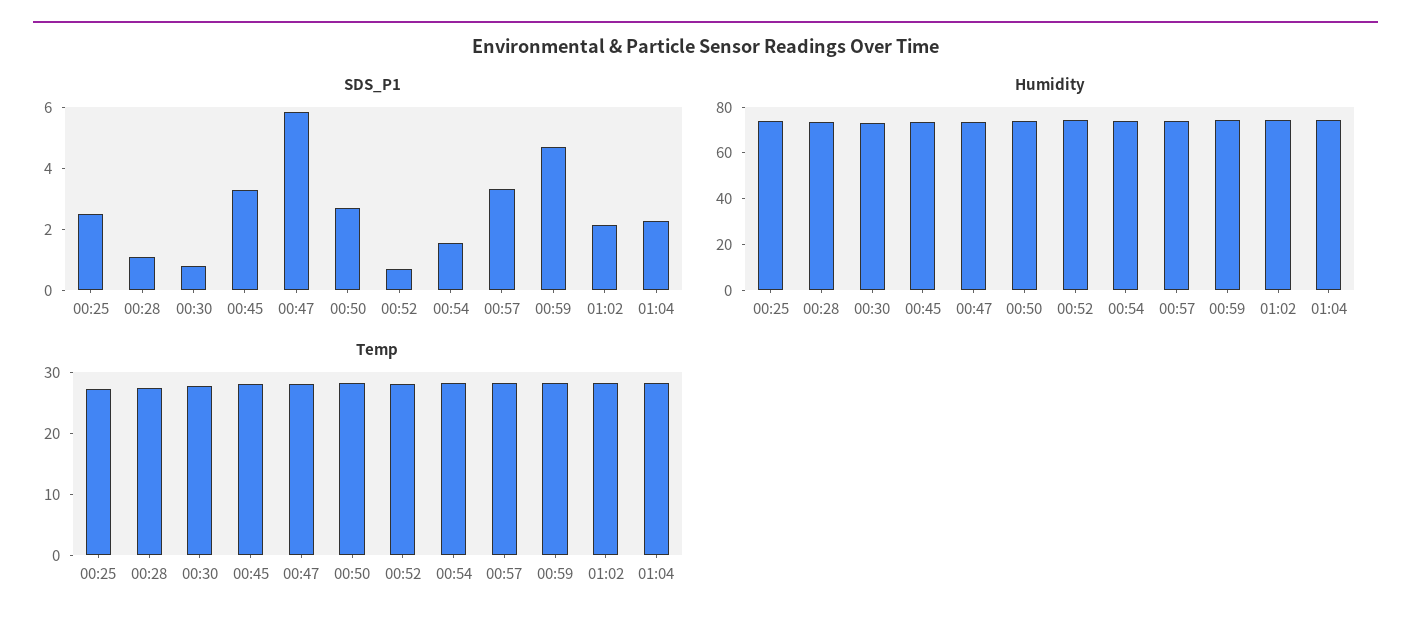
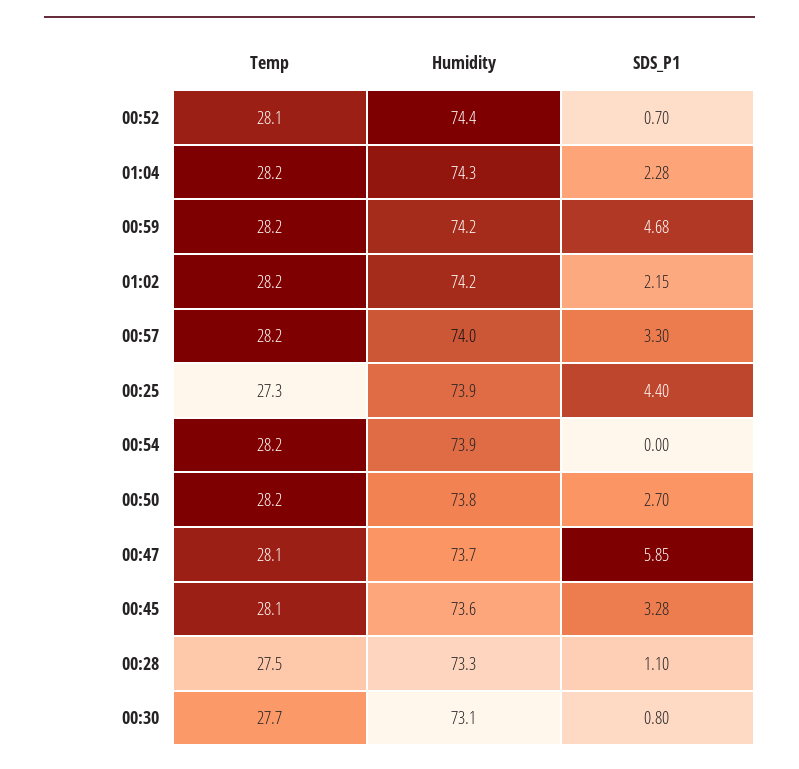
SDS_P1, 00:25: 2.5 -> 4.4
SDS_P1, 00:54: 1.5 -> 0

